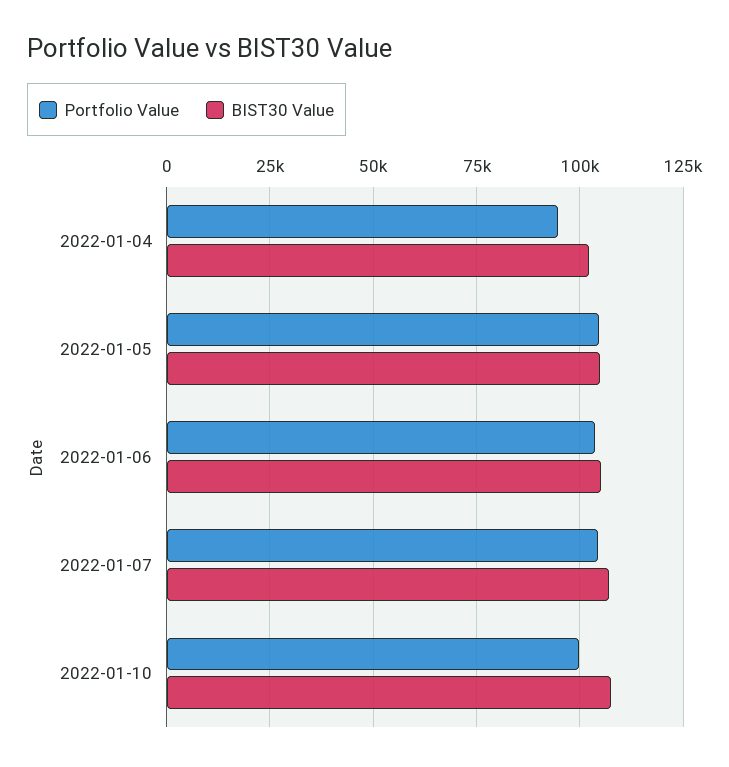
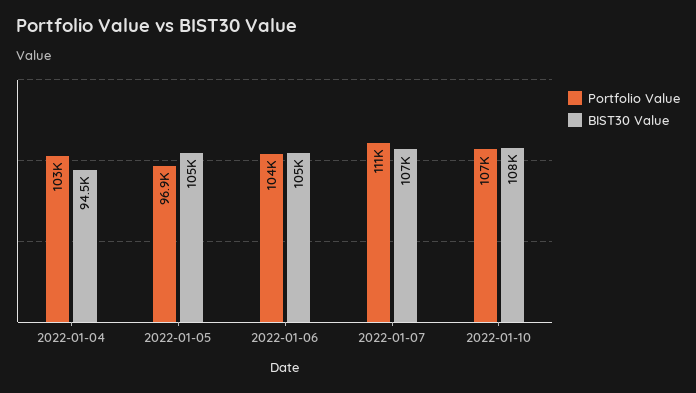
Portfolio Value, 2022-01-04: 95000 -> 103000
BIST30 Value, 2022-01-04: 102500 -> 94500
Portfolio Value, 2022-01-05: 105000 -> 96900
Portfolio Value, 2022-01-07: 105000 -> 111000
Portfolio Value, 2022-01-10: 100000 -> 107000

